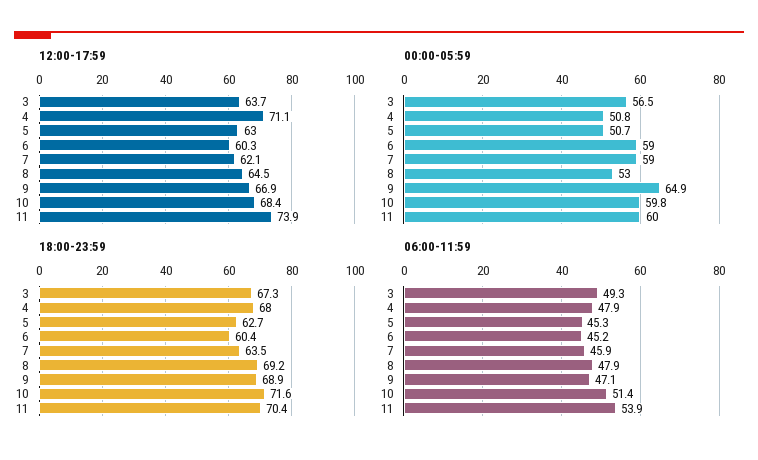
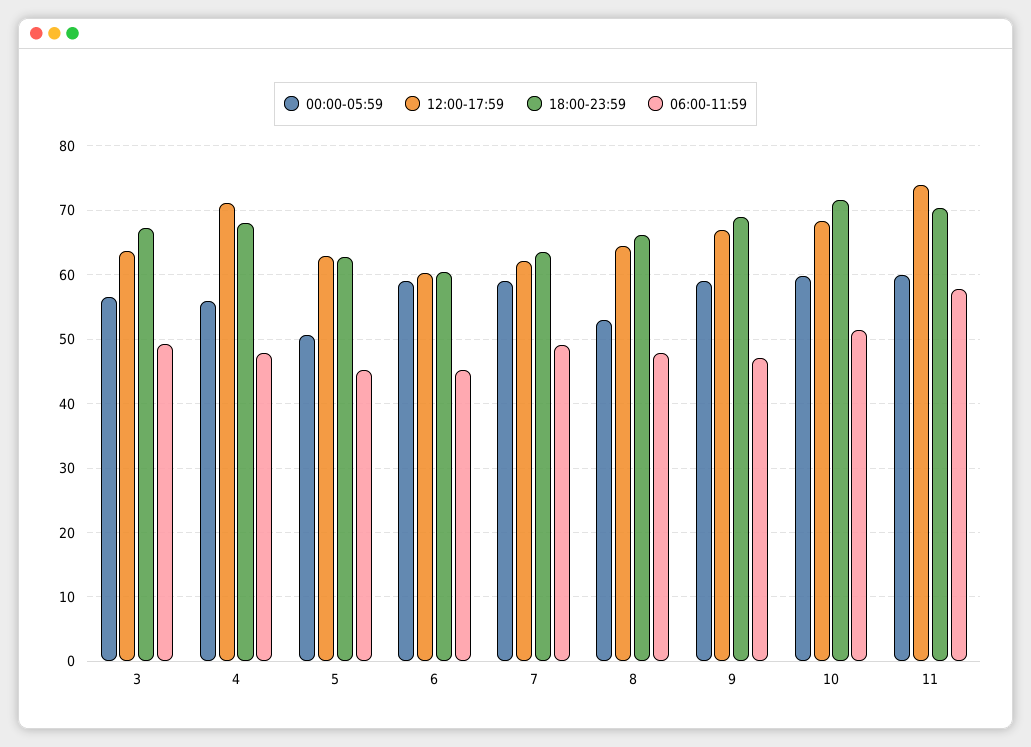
00:00-05:59, 4: 50.8 -> 56
00:00-05:59, 9: 64.9 -> 59
18:00-23:59, 8: 69.2 -> 66
06:00-11:59, 7: 45.9 -> 49
06:00-11:59, 11: 53.9 -> 58

